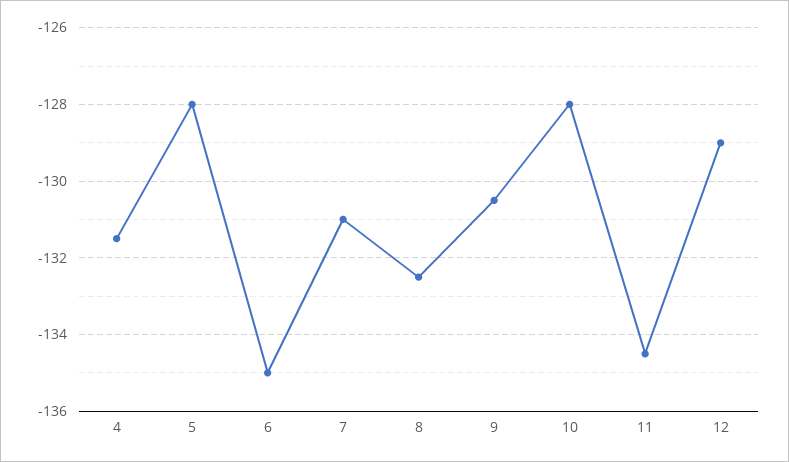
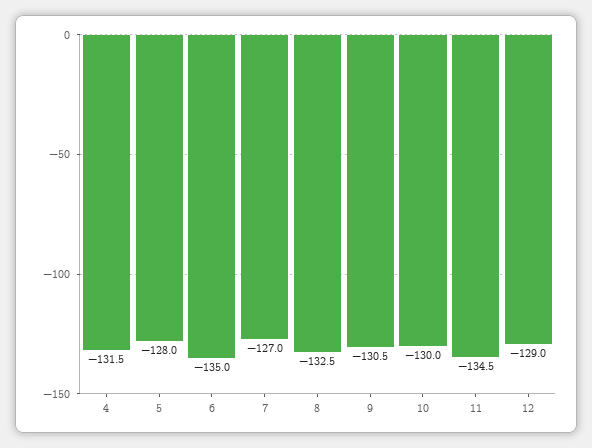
7: -131 -> -127
10: -128 -> -130

